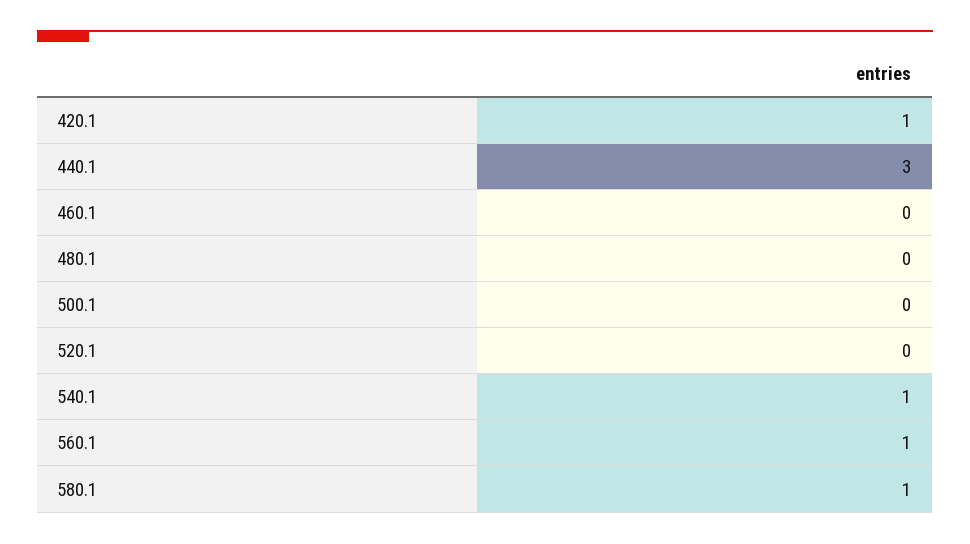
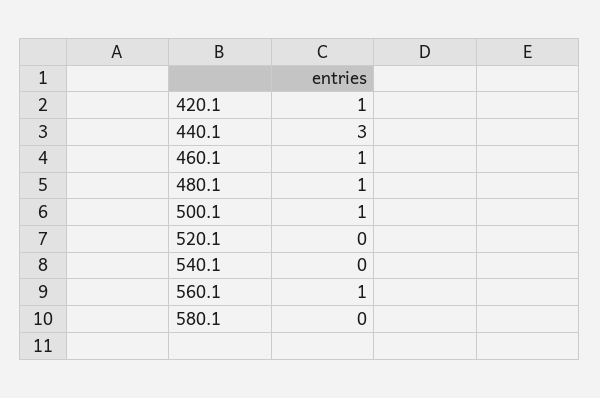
460.1: 0 -> 1
480.1: 0 -> 1
500.1: 0 -> 1
540.1: 1 -> 0
580.1: 1 -> 0

